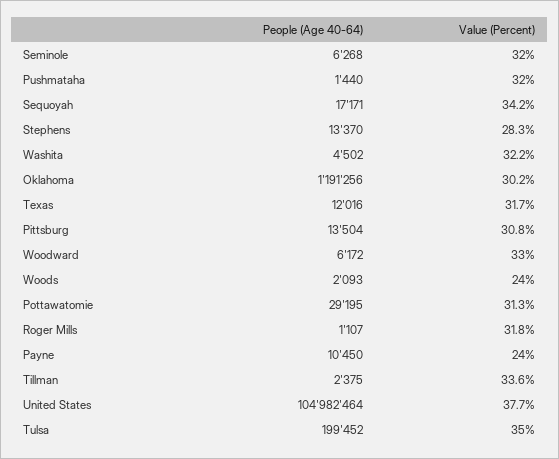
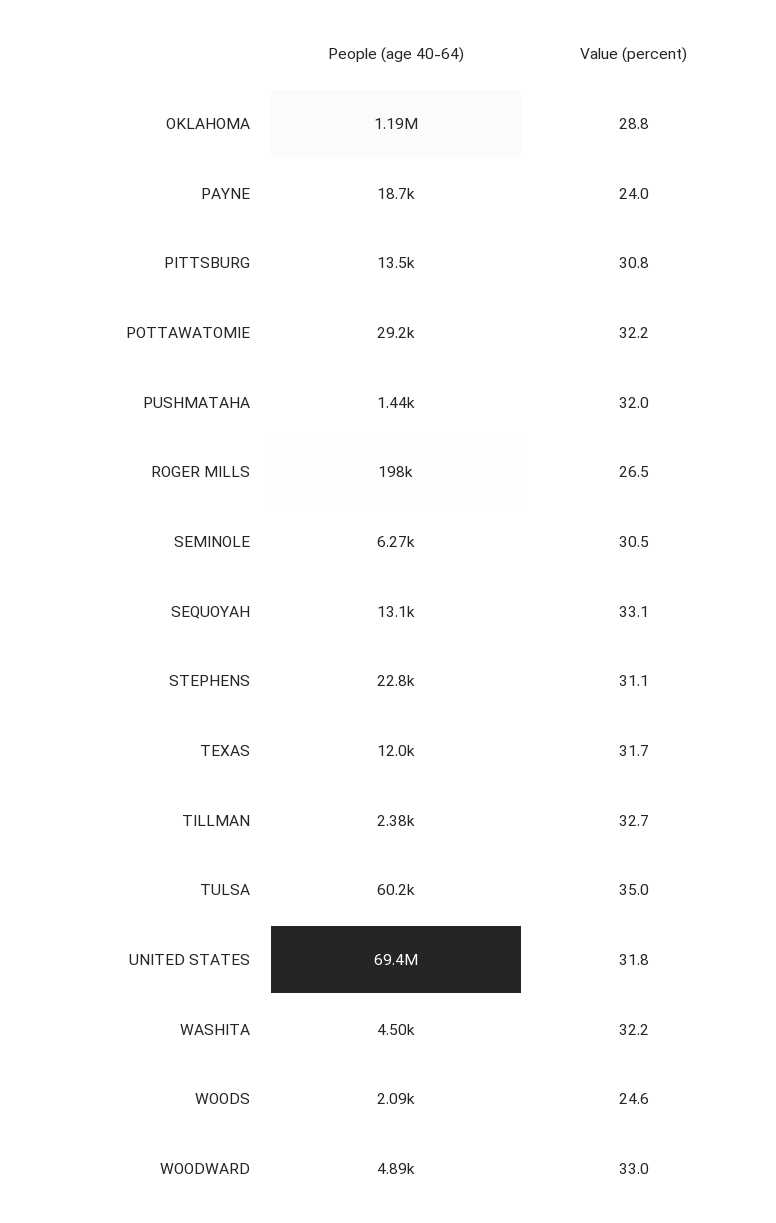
Value (Percent), Seminole: 32 -> 30.5
People (Age 40-64), Sequoyah: 17171 -> 13100
Value (Percent), Sequoyah: 34.2 -> 33.1
People (Age 40-64), Stephens: 13370 -> 22800
Value (Percent), Stephens: 28.3 -> 31.1
Value (Percent), Oklahoma: 30.2 -> 28.8
People (Age 40-64), Woodward: 6172 -> 4890
Value (Percent), Woods: 24 -> 24.6
Value (Percent), Pottawatomie: 31.3 -> 32.2
People (Age 40-64), Roger Mills: 1107 -> 198000
Value (Percent), Roger Mills: 31.8 -> 26.5
People (Age 40-64), Payne: 10450 -> 18700
Value (Percent), Tillman: 33.6 -> 32.7
People (Age 40-64), United States: 104982464 -> 69400000
Value (Percent), United States: 37.7 -> 31.8
People (Age 40-64), Tulsa: 199452 -> 60200

